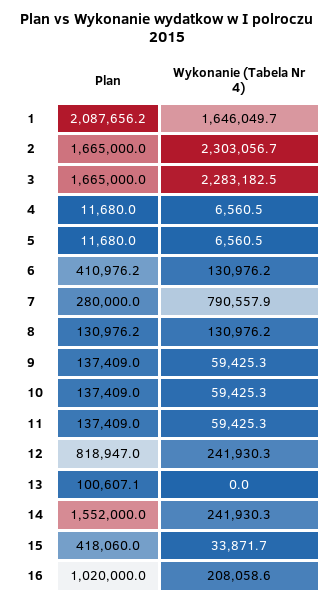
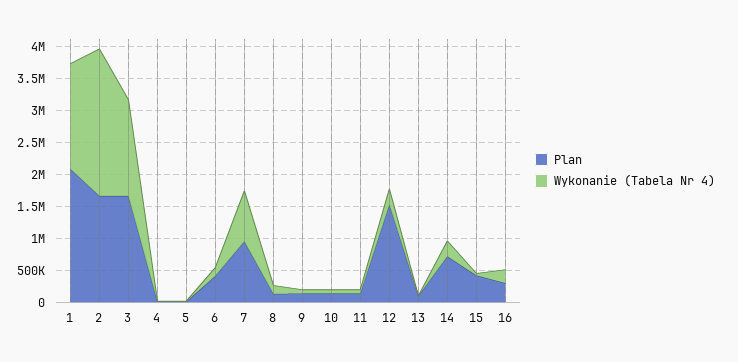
Wykonanie (Tabela Nr 4), 3: 2283182.5 -> 1500000
Plan, 7: 280000 -> 1000000
Plan, 12: 818947 -> 1500000
Plan, 14: 1552000 -> 750000
Plan, 16: 1020000 -> 250000

